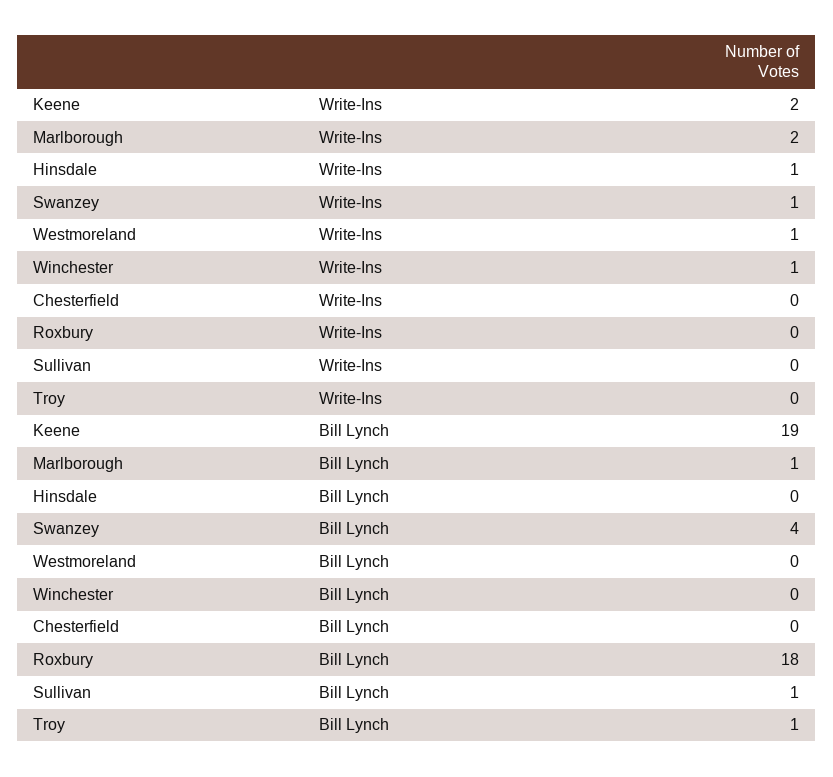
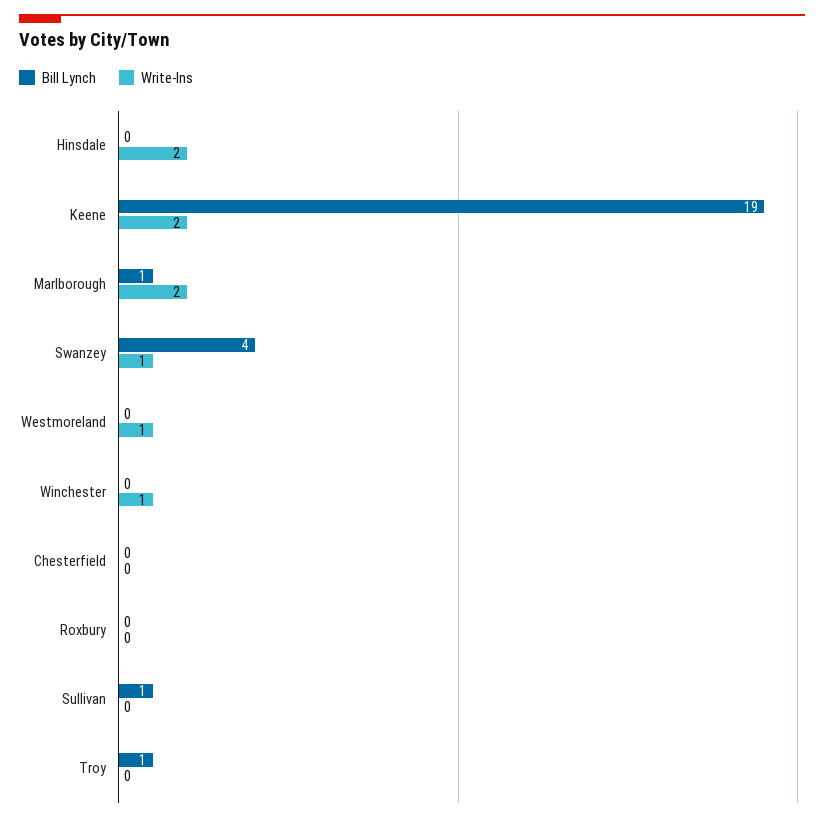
Write-Ins, Hinsdale: 1 -> 2
Bill Lynch, Roxbury: 18 -> 0

